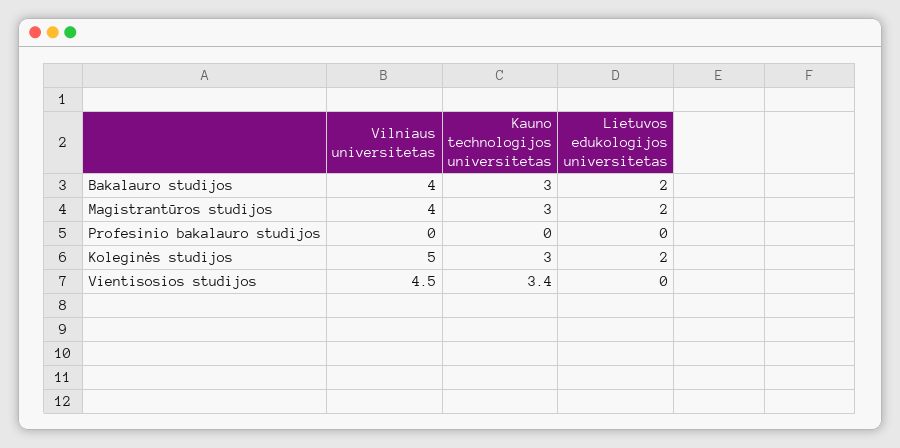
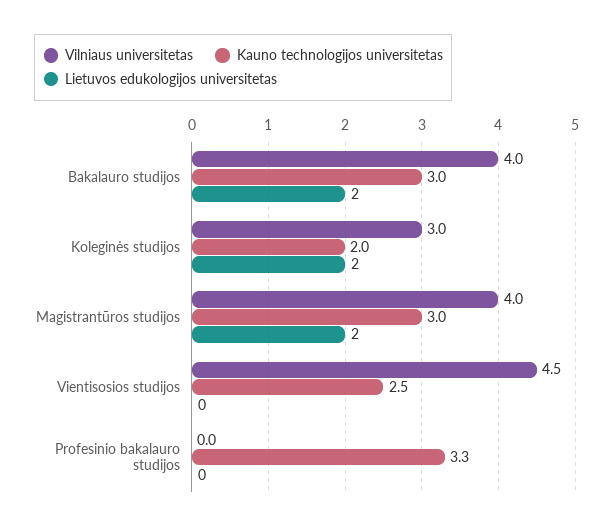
Kauno technologijos universitetas, Profesinio bakalauro studijos: 0 -> 3.3
Vilniaus universitetas, Koleginės studijos: 5 -> 3
Kauno technologijos universitetas, Koleginės studijos: 3 -> 2
Kauno technologijos universitetas, Vientisosios studijos: 3.4 -> 2.5

